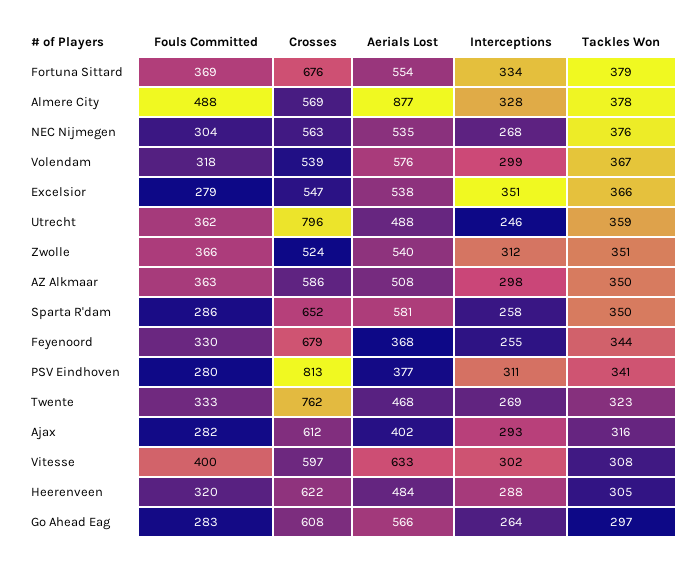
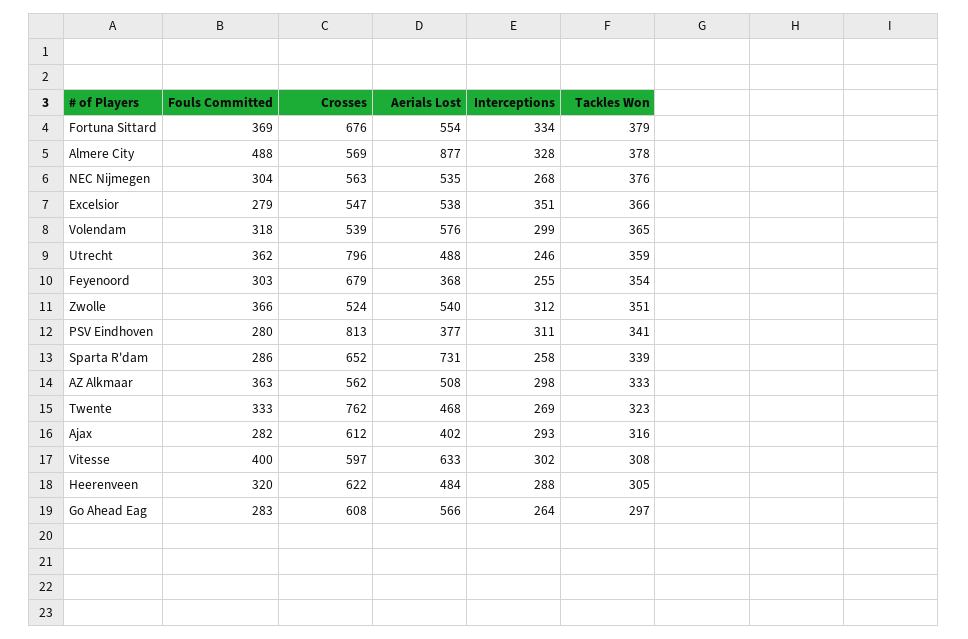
Tackles Won, Volendam: 367 -> 365
Crosses, AZ Alkmaar: 586 -> 562
Tackles Won, AZ Alkmaar: 350 -> 333
Aerials Lost, Sparta R'dam: 581 -> 731
Tackles Won, Sparta R'dam: 350 -> 339
Fouls Committed, Feyenoord: 330 -> 303
Tackles Won, Feyenoord: 344 -> 354

